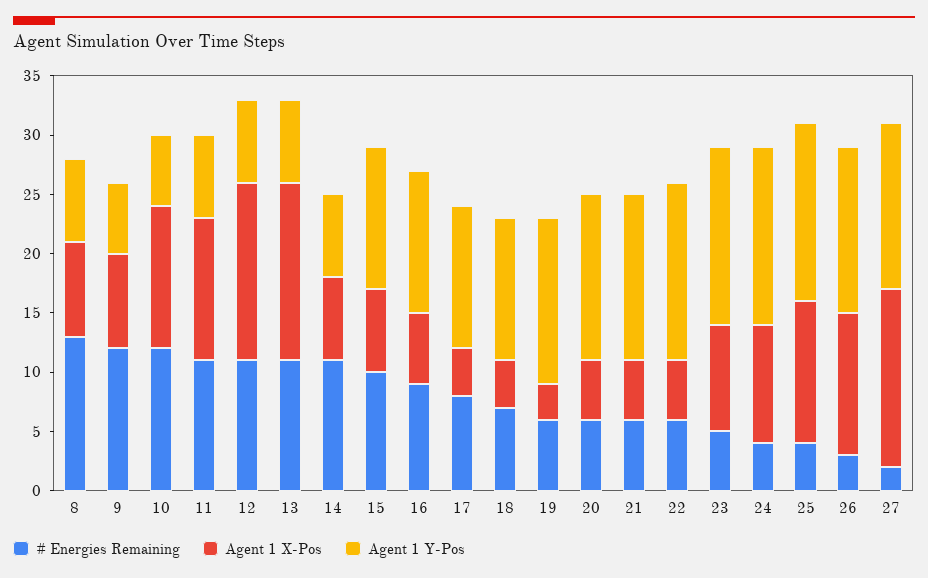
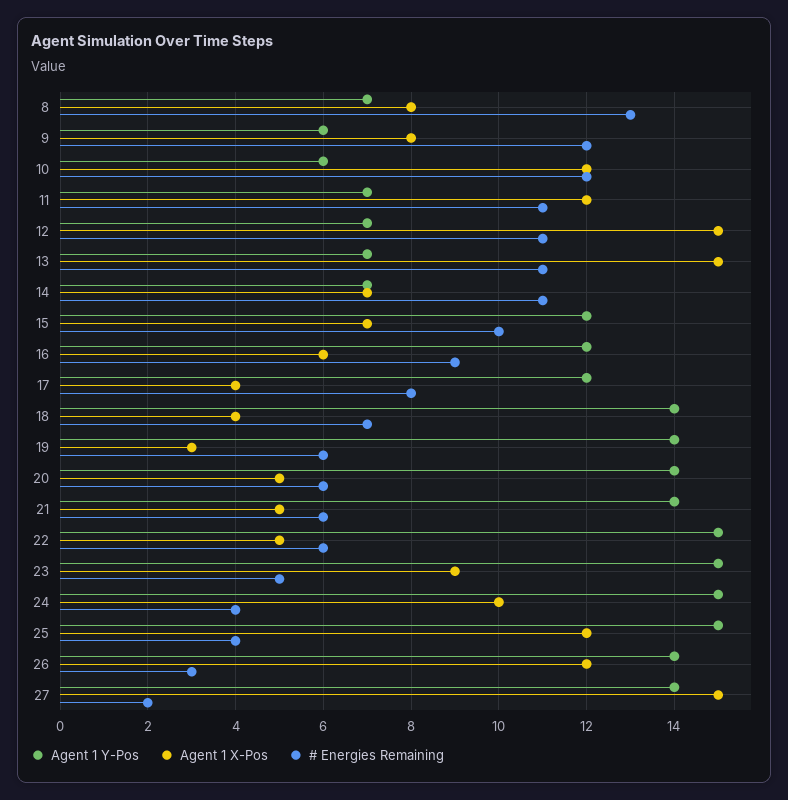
Agent 1 Y-Pos, 18: 12 -> 14

